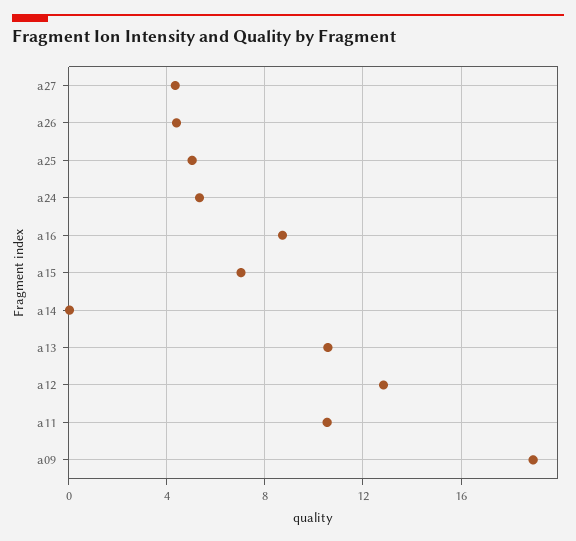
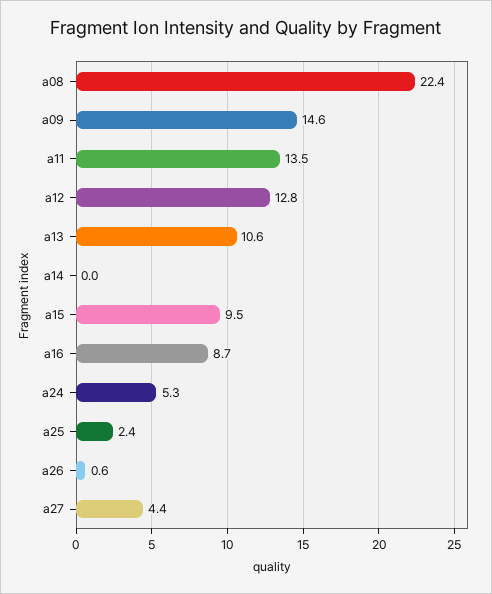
a26: 4.5 -> 0.6
a25: 5 -> 2.4
a15: 7 -> 9.5
a11: 10.5 -> 13.5
a09: 19 -> 14.6
a08: none -> 22.4

